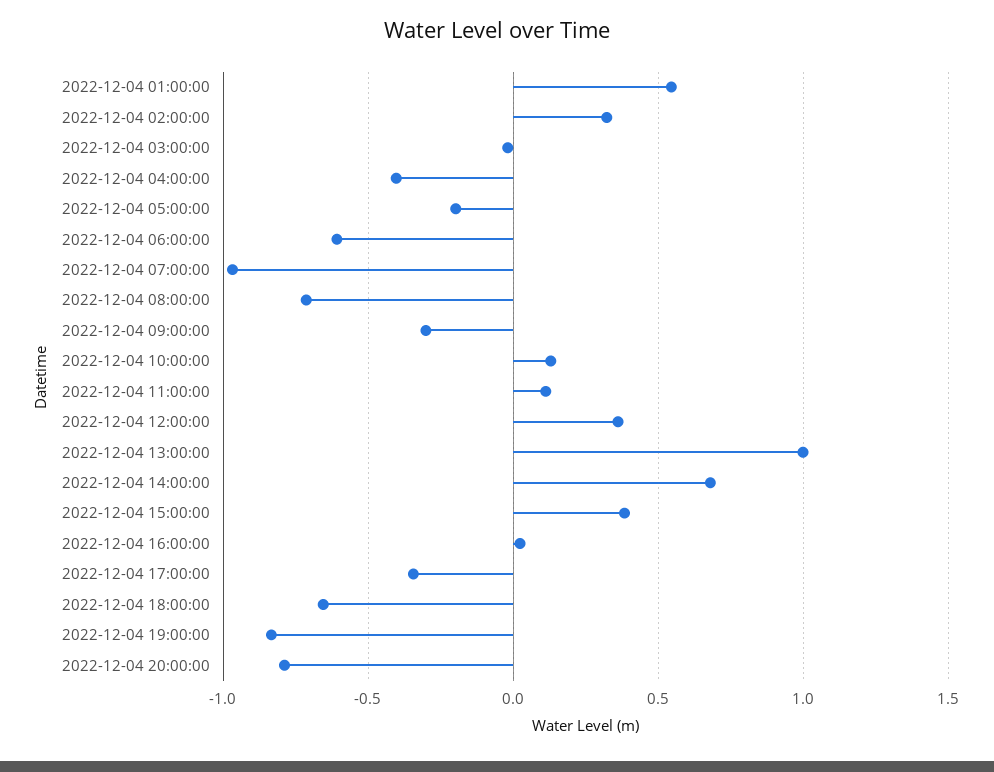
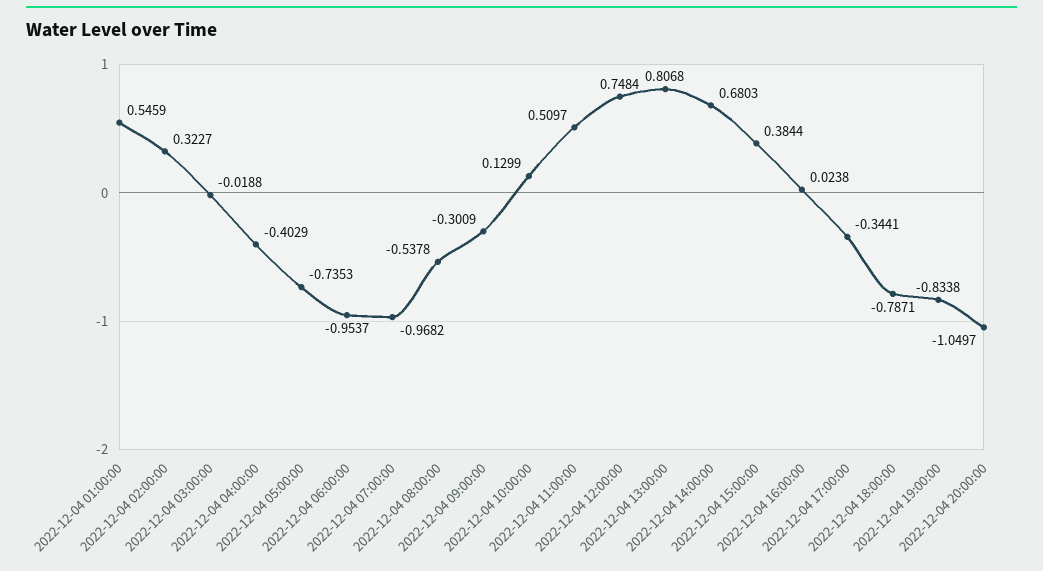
2022-12-04 05:00:00: -0.2 -> -0.7353
2022-12-04 06:00:00: -0.6 -> -0.9537
2022-12-04 08:00:00: -0.7 -> -0.5378
2022-12-04 11:00:00: 0.1 -> 0.5097
2022-12-04 12:00:00: 0.35 -> 0.7484
2022-12-04 13:00:00: 1 -> 0.8068
2022-12-04 18:00:00: -0.65 -> -0.7871
2022-12-04 20:00:00: -0.8 -> -1.0497

